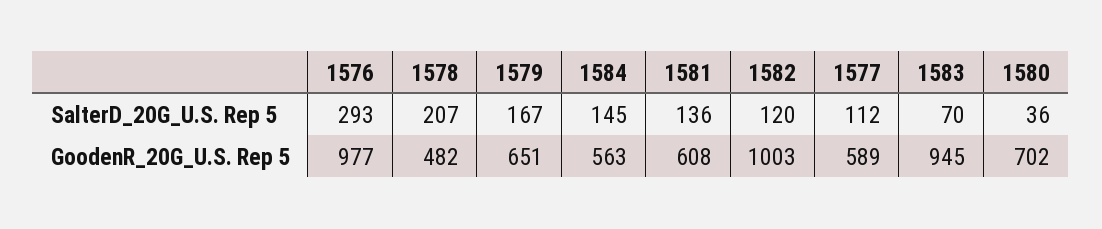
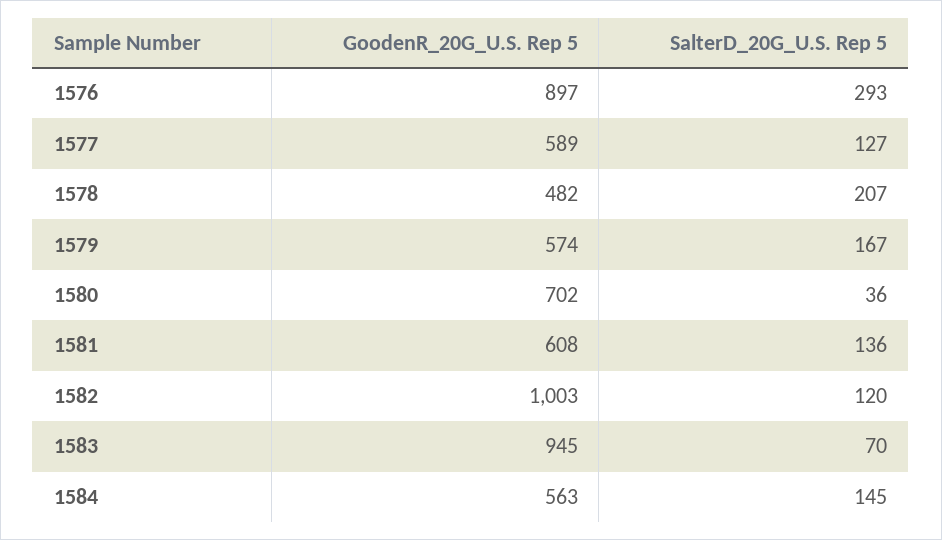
1577, SalterD_20G_U.S. Rep 5: 112 -> 127
1576, GoodenR_20G_U.S. Rep 5: 977 -> 897
1579, GoodenR_20G_U.S. Rep 5: 651 -> 574

